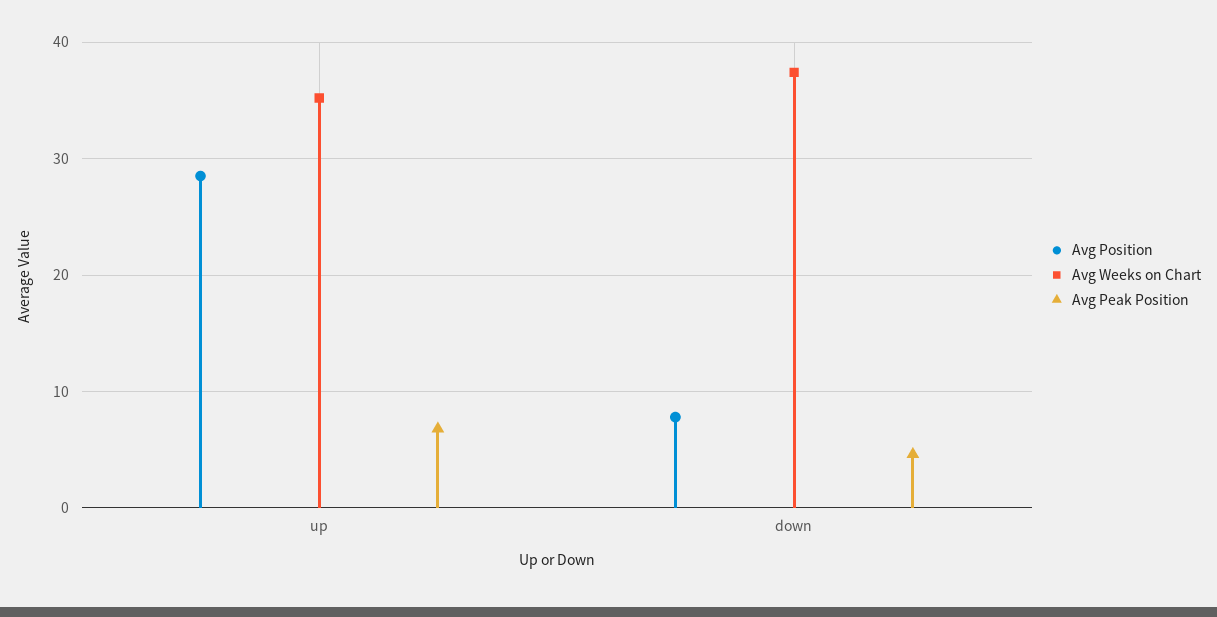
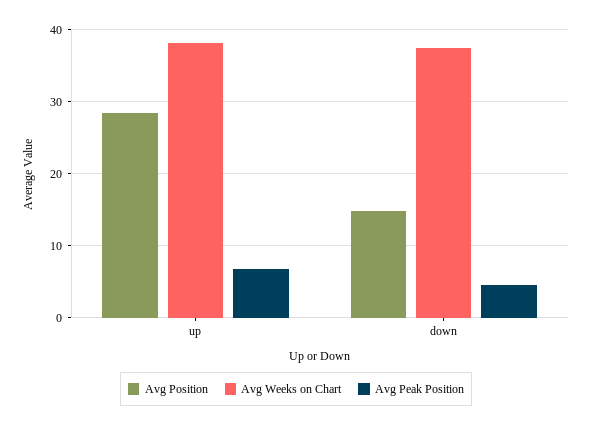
Avg Weeks on Chart, up: 35 -> 38
Avg Position, down: 8 -> 15

